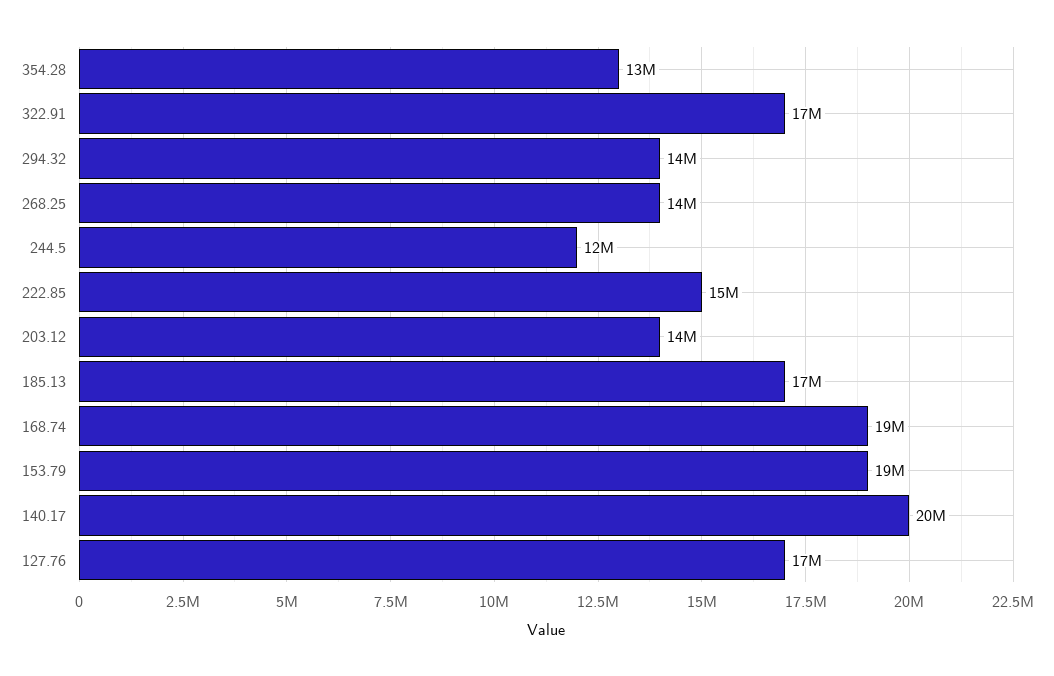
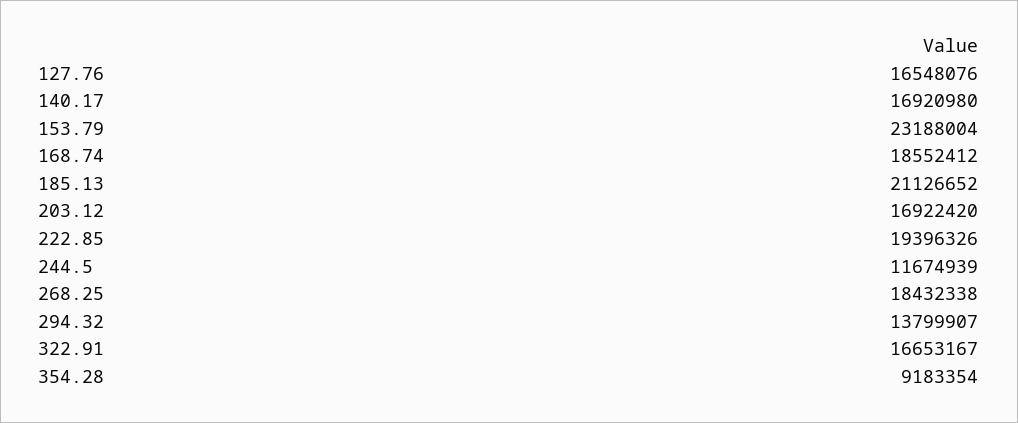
354.28: 13000000 -> 9183354
268.25: 14000000 -> 18432338
222.85: 15000000 -> 19396326
203.12: 14000000 -> 16922420
185.13: 17000000 -> 21126652
153.79: 19000000 -> 23188004
140.17: 20000000 -> 16920980

